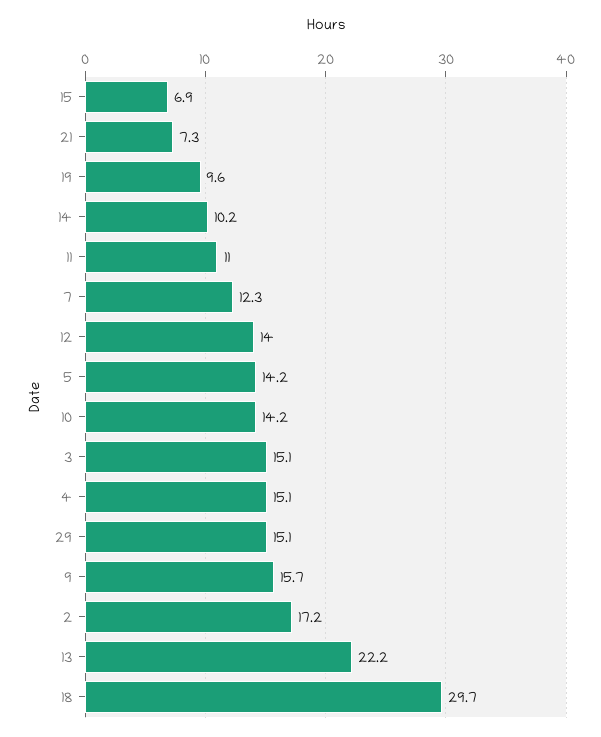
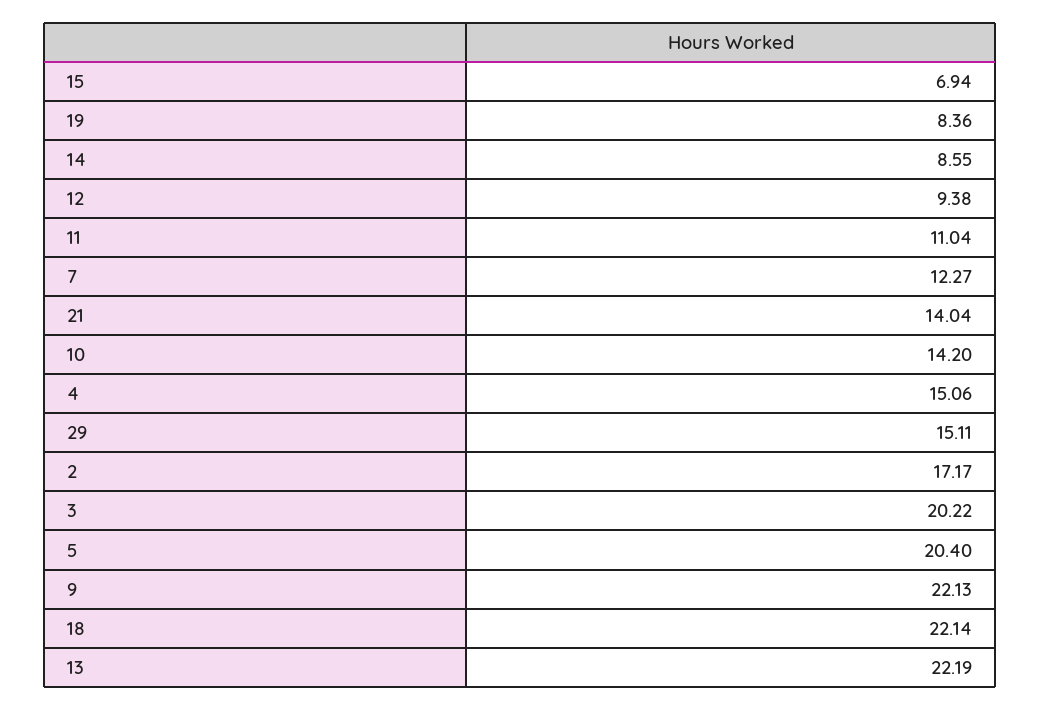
21: 7.3 -> 14.04
19: 9.6 -> 8.36
14: 10.2 -> 8.55
12: 14 -> 9.38
5: 14.2 -> 20.4
3: 15.1 -> 20.22
9: 15.7 -> 22.13
18: 29.7 -> 22.14

